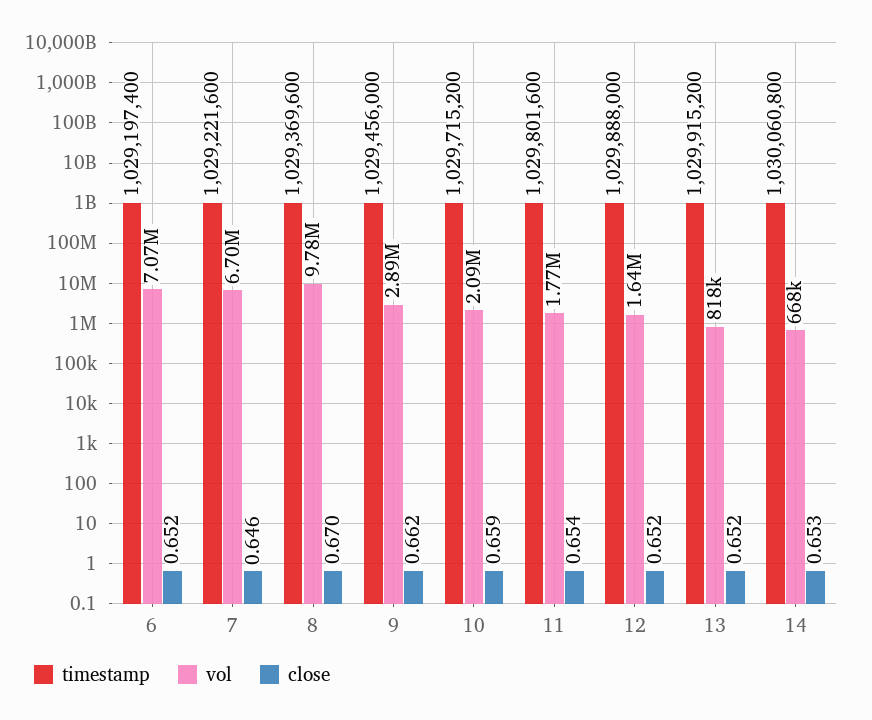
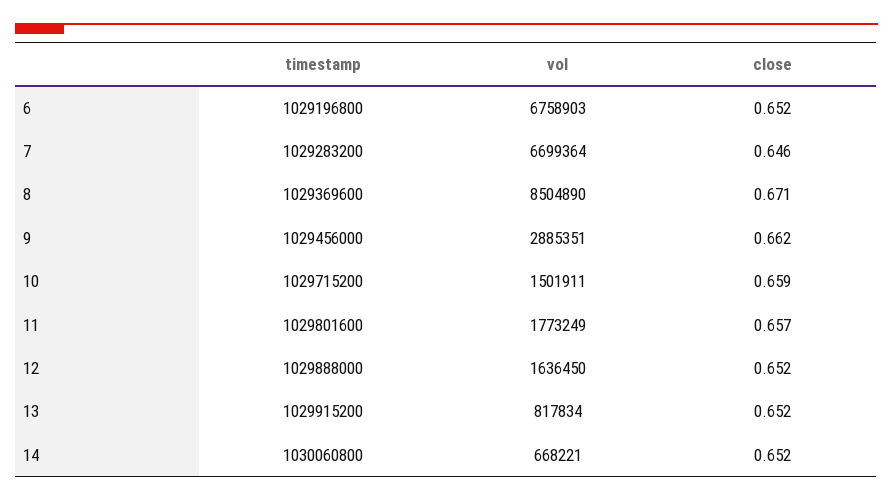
timestamp, 6: 1029197400 -> 1029196800
vol, 6: 7070000 -> 6758903
timestamp, 7: 1029221600 -> 1029283200
vol, 8: 9780000 -> 8504890
close, 8: 0.67 -> 0.671
vol, 10: 2090000 -> 1501911
close, 11: 0.654 -> 0.657
close, 14: 0.653 -> 0.652

